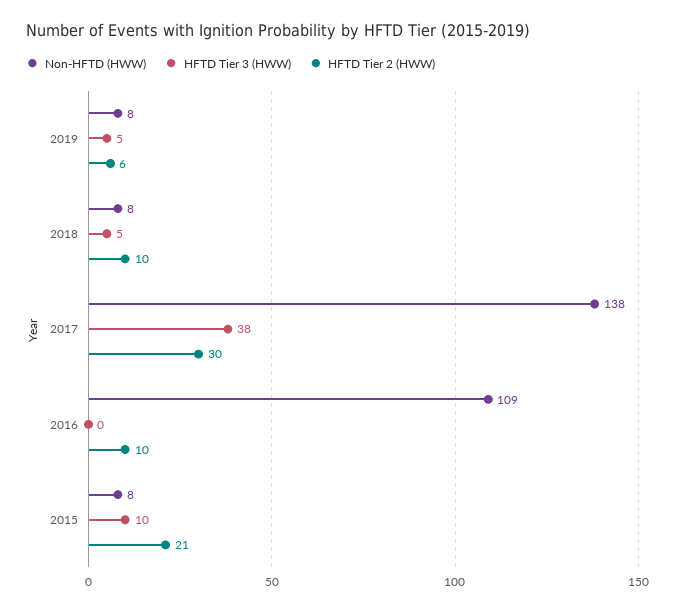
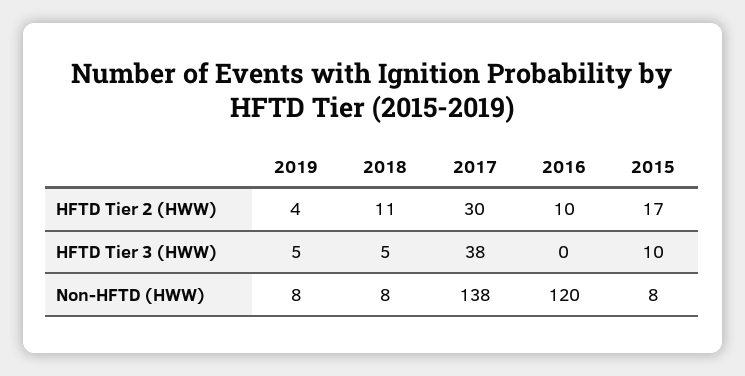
HFTD Tier 2 (HWW), 2019: 6 -> 4
HFTD Tier 2 (HWW), 2018: 10 -> 11
Non-HFTD (HWW), 2016: 109 -> 120
HFTD Tier 2 (HWW), 2015: 21 -> 17

